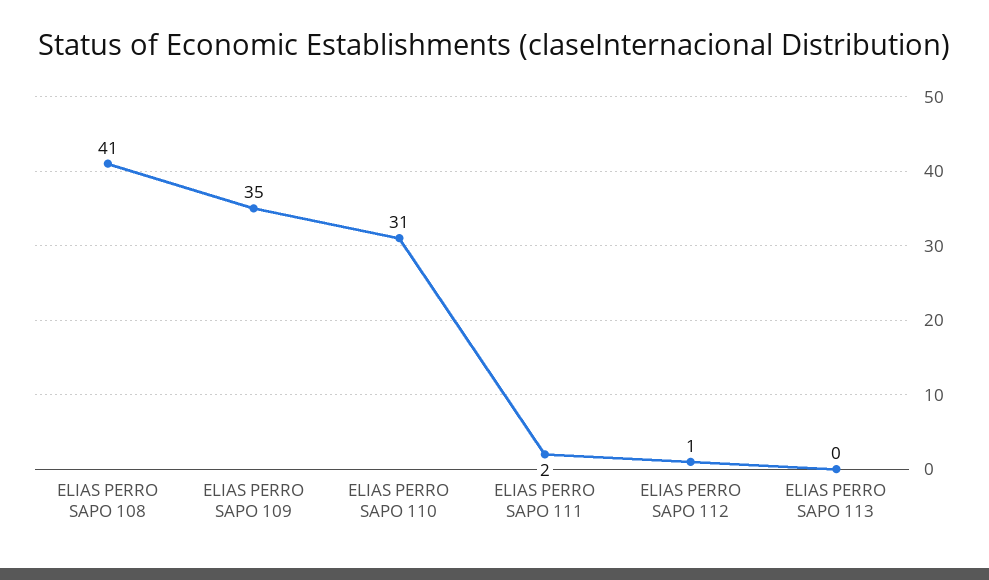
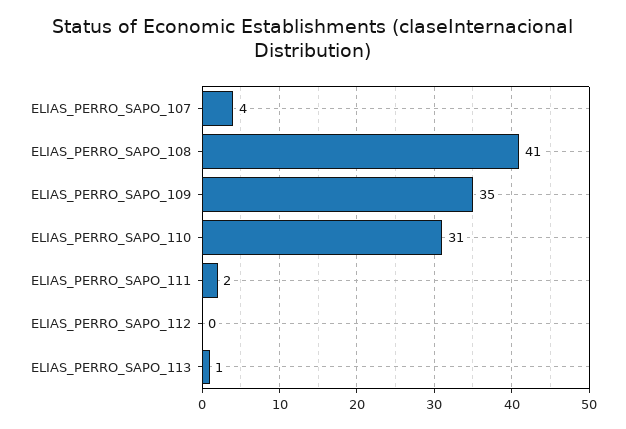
ELIAS PERRO SAPO 112: 1 -> 0
ELIAS PERRO SAPO 113: 0 -> 1
ELIAS_PERRO_SAPO_107: none -> 4

